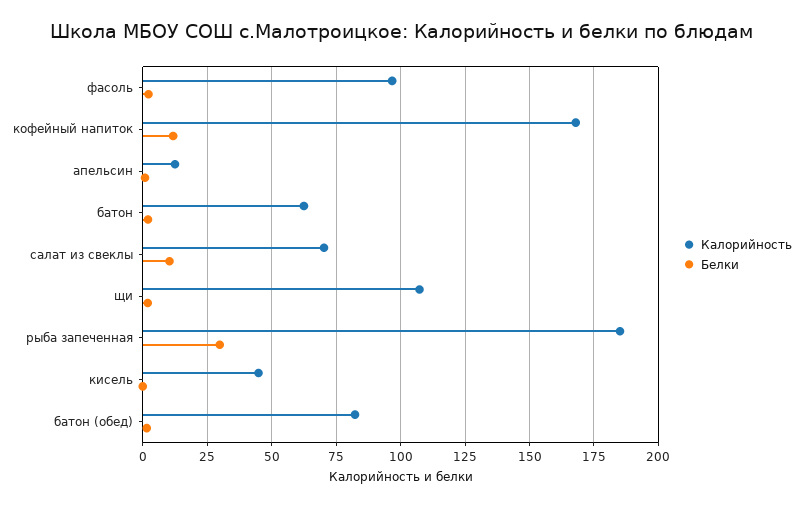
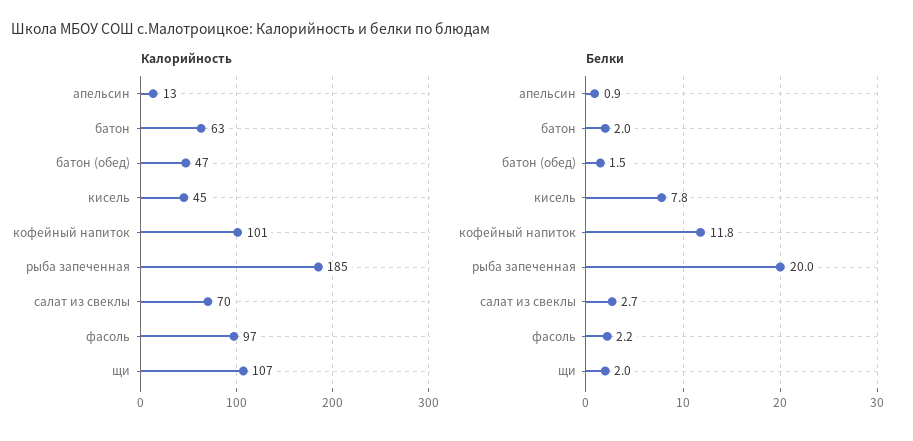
Калорийность, кофейный напиток: 167.5 -> 101
Белки, салат из свеклы: 10 -> 2.7
Белки, рыба запеченная: 30 -> 20
Белки, кисель: 0 -> 7.8
Калорийность, батон (обед): 82.5 -> 47

